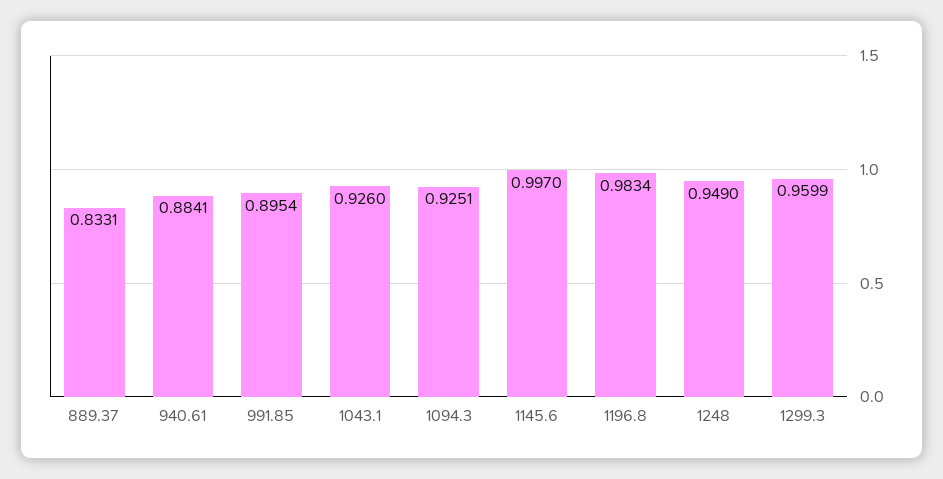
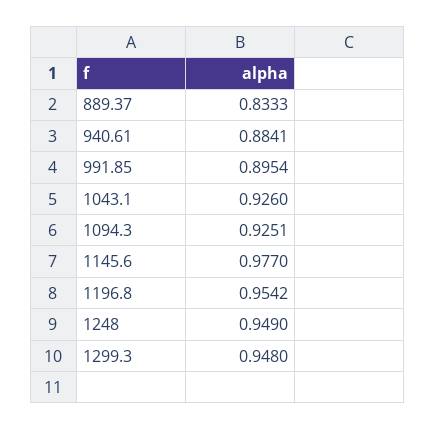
889.37: 0.8331 -> 0.8333
1145.6: 0.997 -> 0.977
1196.8: 0.9834 -> 0.9542
1299.3: 0.9599 -> 0.948

